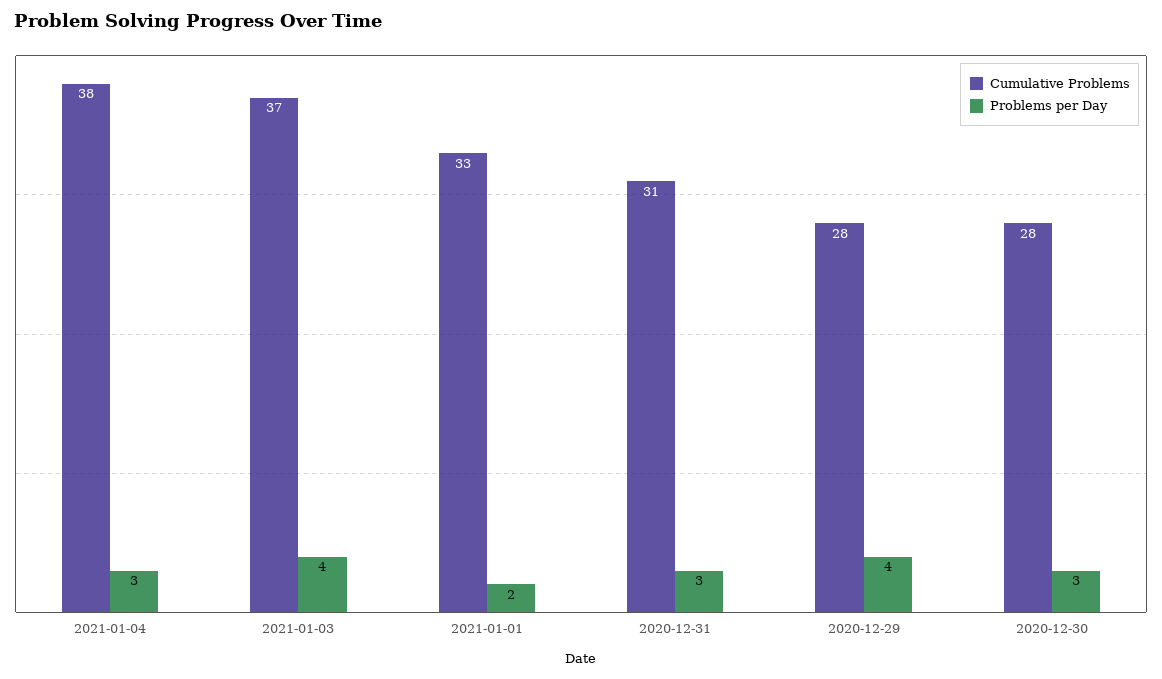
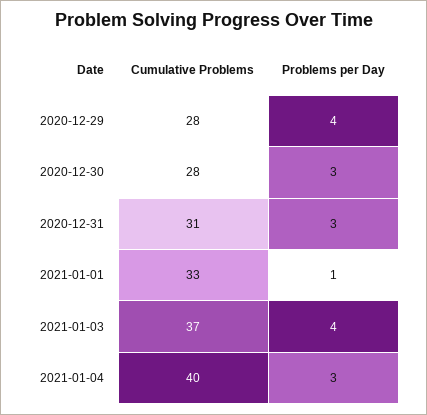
Cumulative Problems, 2021-01-04: 38 -> 40
Problems per Day, 2021-01-01: 2 -> 1

